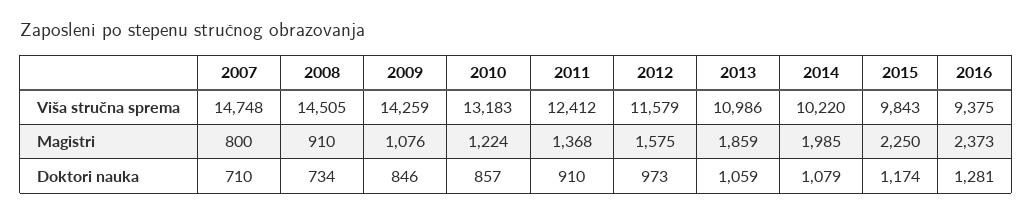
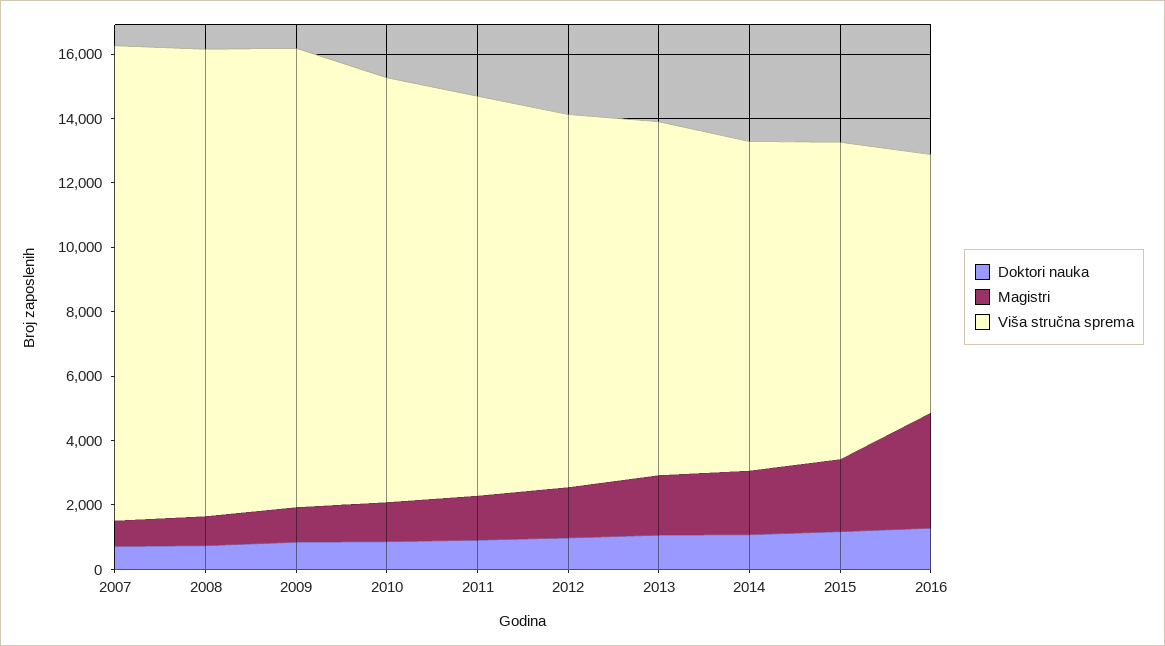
Viša stručna sprema, 2016: 9375 -> 8000
Magistri, 2016: 2373 -> 3500

